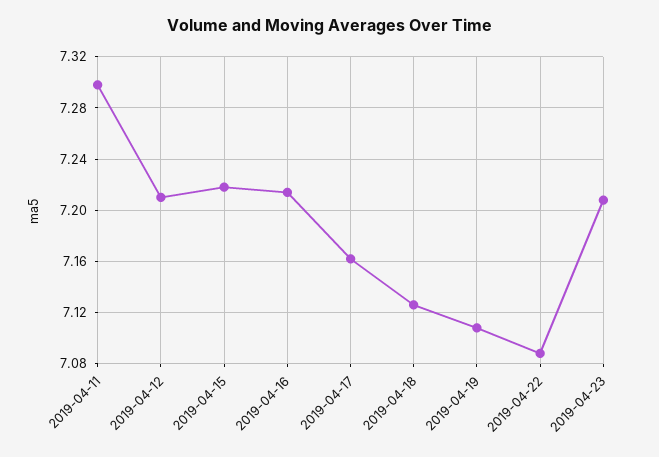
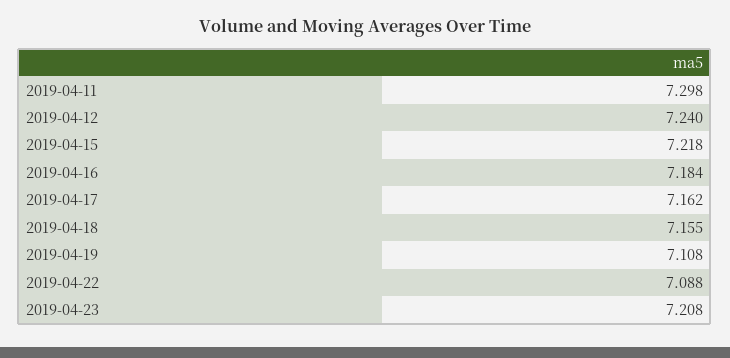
2019-04-12: 7.21 -> 7.24
2019-04-16: 7.215 -> 7.184
2019-04-18: 7.125 -> 7.155

